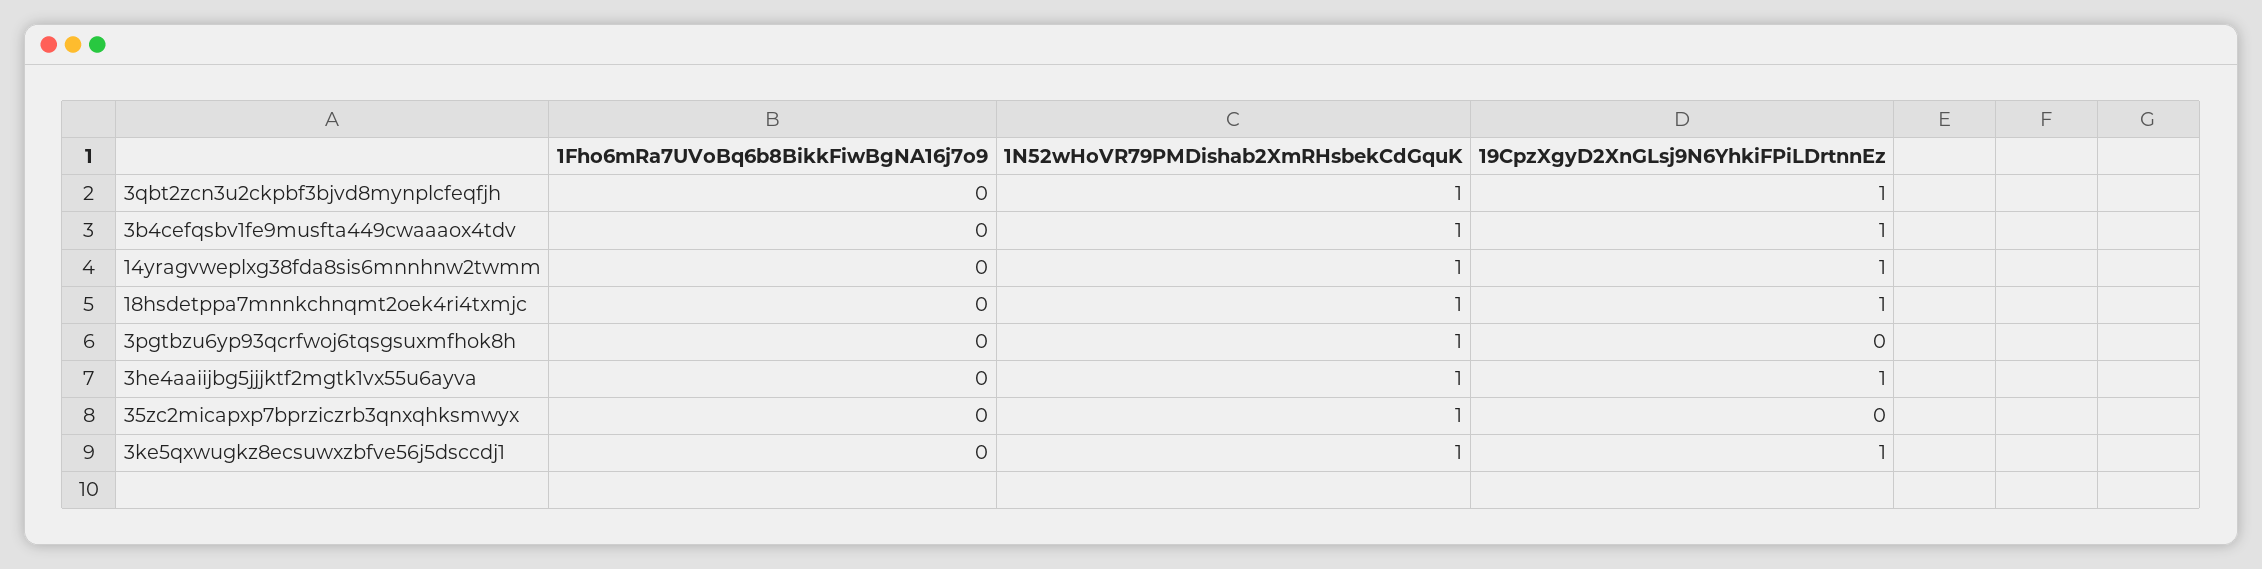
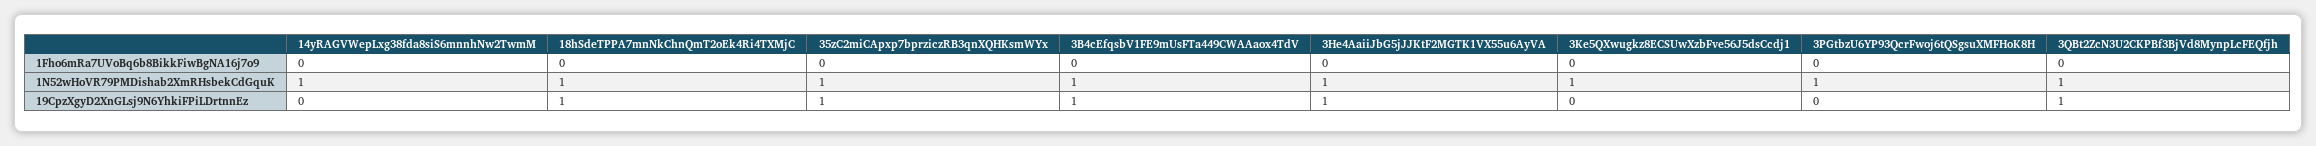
19CpzXgyD2XnGLsj9N6YhkiFPiLDrtnnEz, 14yragvweplxg38fda8sis6mnnhnw2twmm: 1 -> 0
19CpzXgyD2XnGLsj9N6YhkiFPiLDrtnnEz, 35zc2micapxp7bprziczrb3qnxqhksmwyx: 0 -> 1
19CpzXgyD2XnGLsj9N6YhkiFPiLDrtnnEz, 3ke5qxwugkz8ecsuwxzbfve56j5dsccdj1: 1 -> 0

